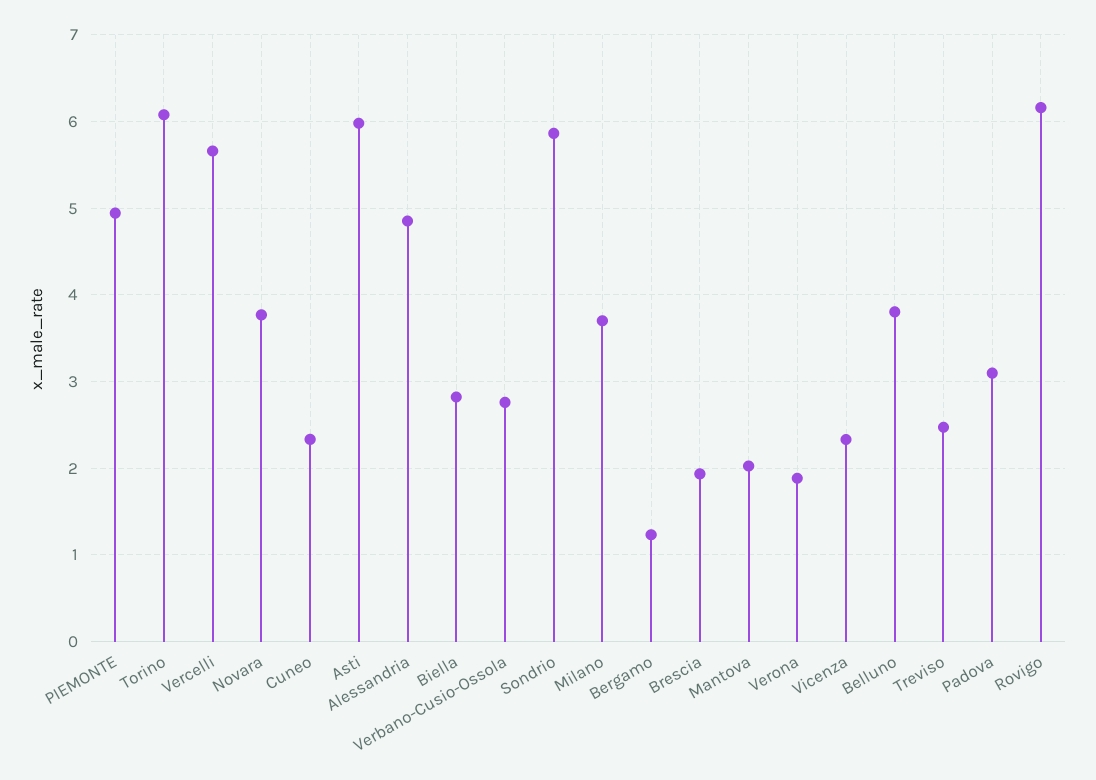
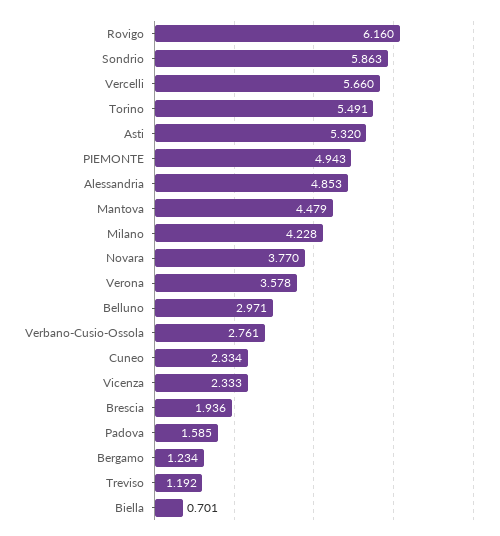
Torino: 6.1 -> 5.491
Asti: 6 -> 5.32
Biella: 2.8 -> 0.701
Milano: 3.7 -> 4.228
Mantova: 2 -> 4.479
Verona: 1.9 -> 3.578
Belluno: 3.8 -> 2.971
Treviso: 2.5 -> 1.192
Padova: 3.1 -> 1.585

